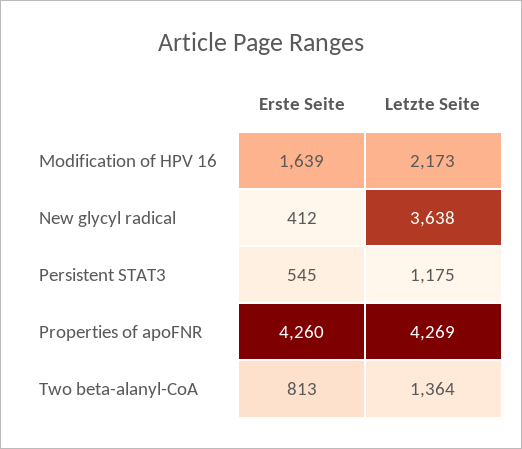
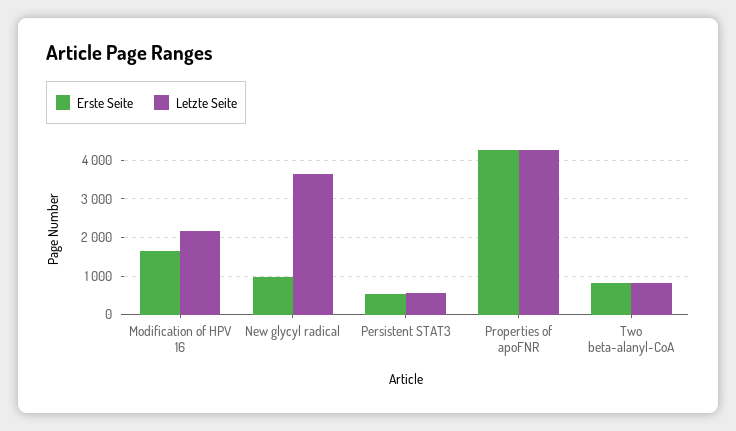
Erste Seite, New glycyl radical: 412 -> 1000
Letzte Seite, Persistent STAT3: 1175 -> 600
Letzte Seite, Two beta-alanyl-CoA: 1364 -> 800

